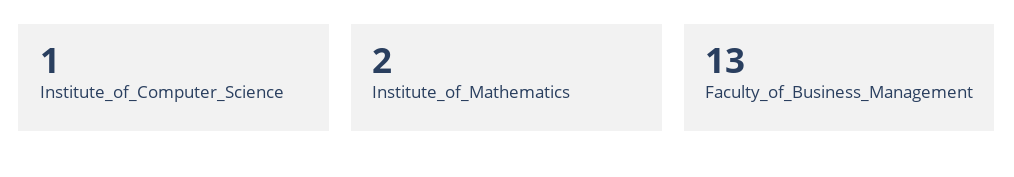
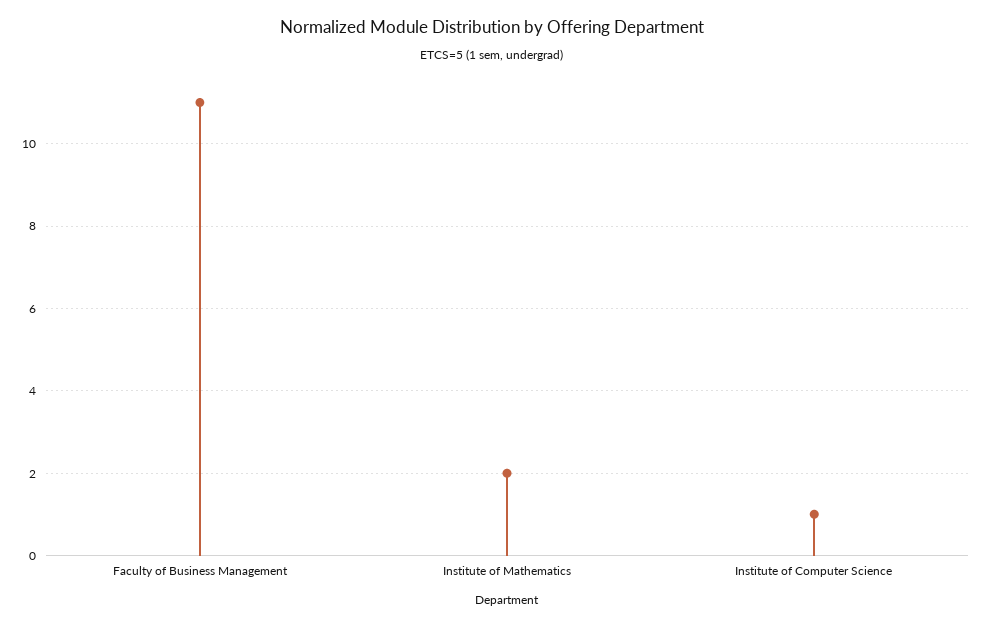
Faculty_of_Business_Management: 13 -> 11

